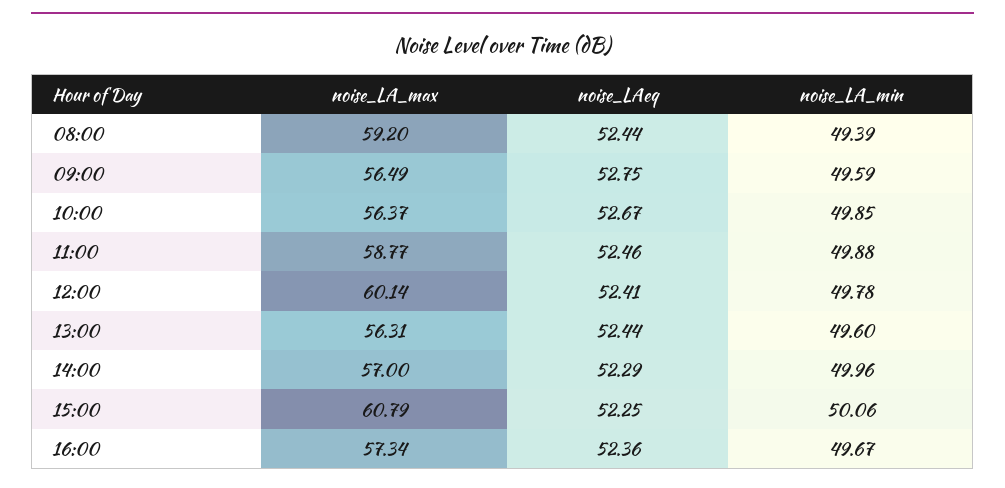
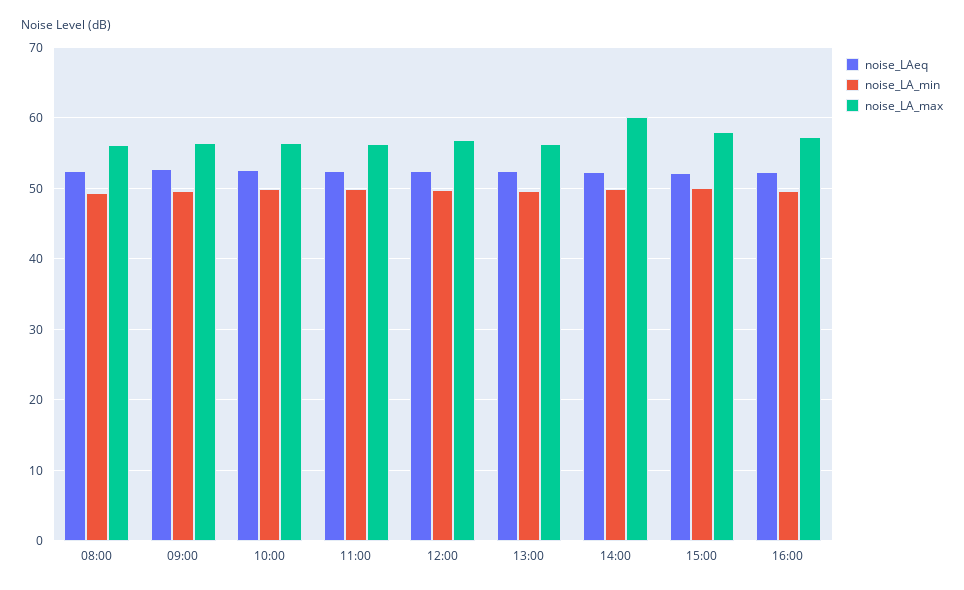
noise_LA_max, 08:00: 59.2 -> 56
noise_LA_max, 11:00: 58.77 -> 56
noise_LA_max, 12:00: 60.14 -> 57
noise_LA_max, 14:00: 57 -> 60
noise_LA_max, 15:00: 60.79 -> 58

